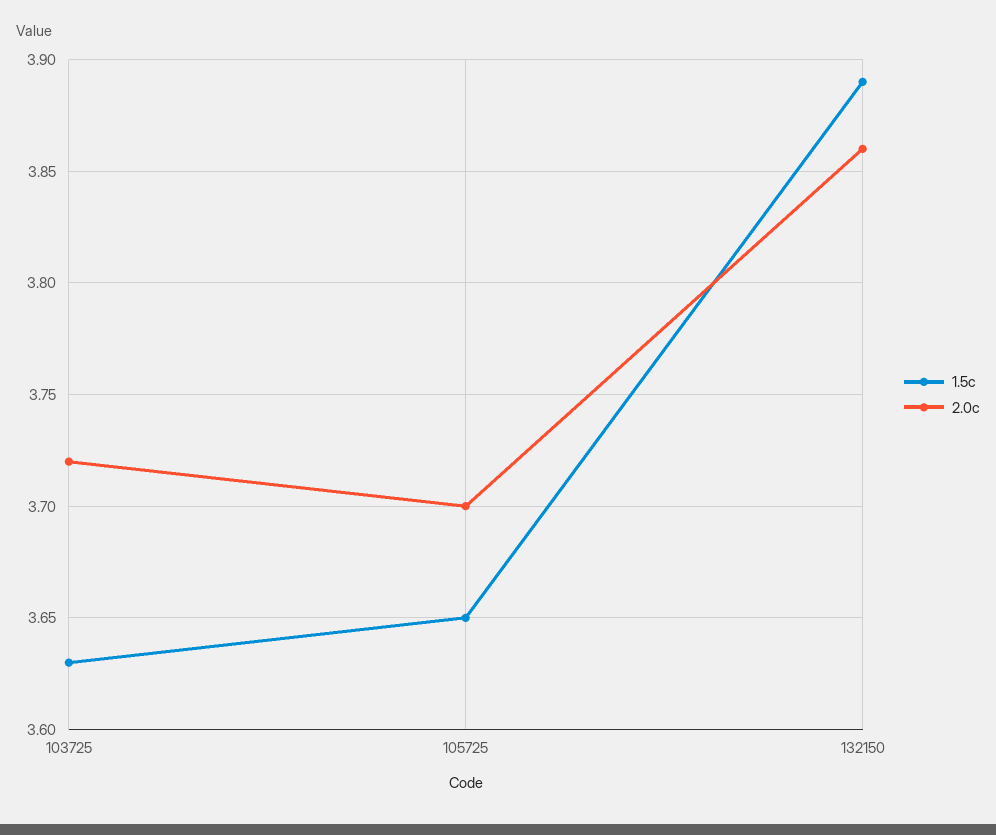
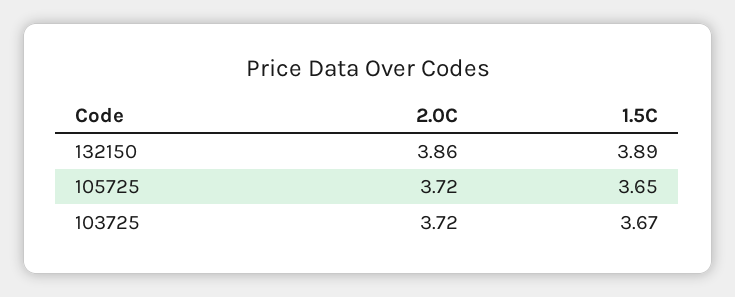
1.5c, 103725: 3.63 -> 3.67
2.0c, 105725: 3.7 -> 3.72

